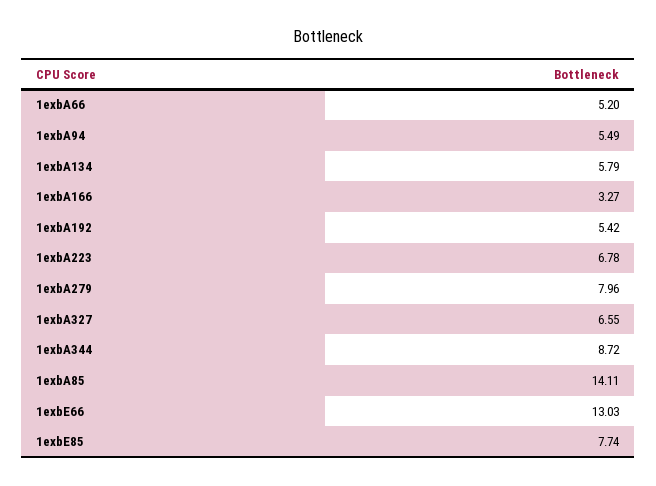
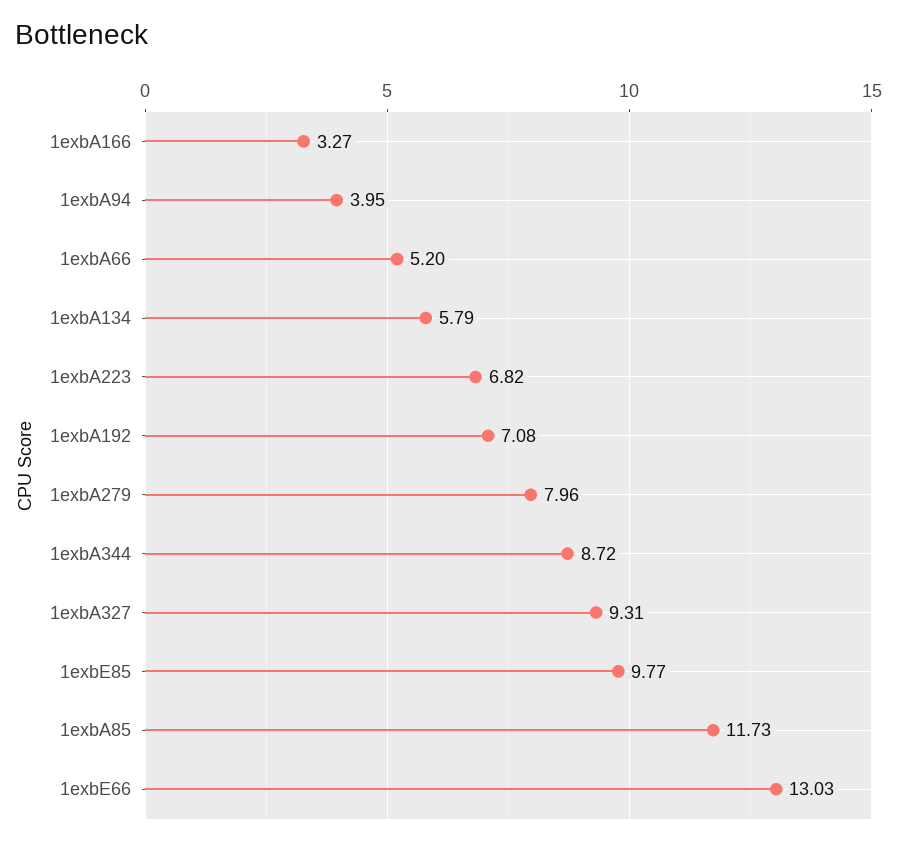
1exbA94: 5.49 -> 3.95
1exbA192: 5.42 -> 7.08
1exbA223: 6.78 -> 6.82
1exbA327: 6.55 -> 9.31
1exbA85: 14.11 -> 11.73
1exbE85: 7.74 -> 9.77

